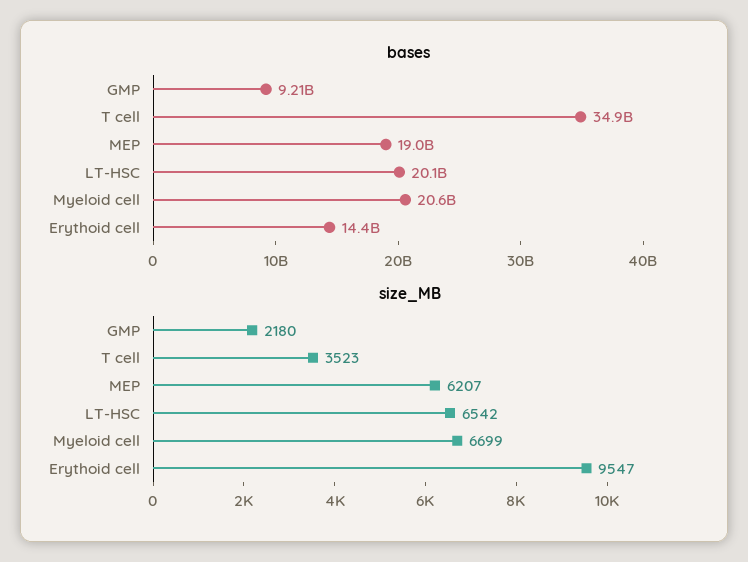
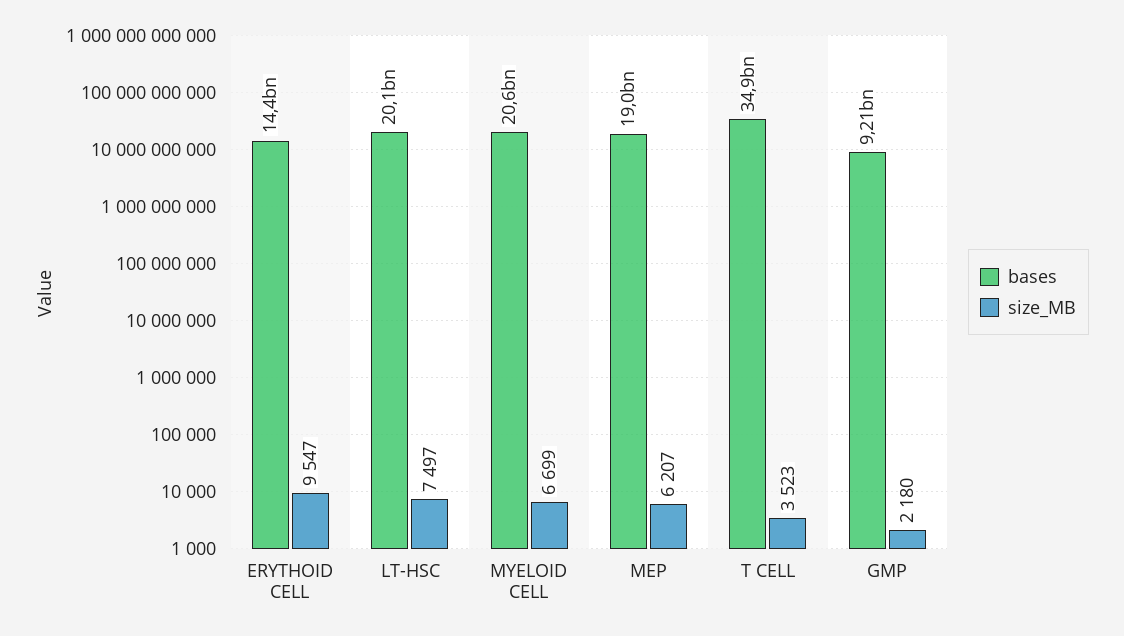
size_MB, LT-HSC: 6542 -> 7497

